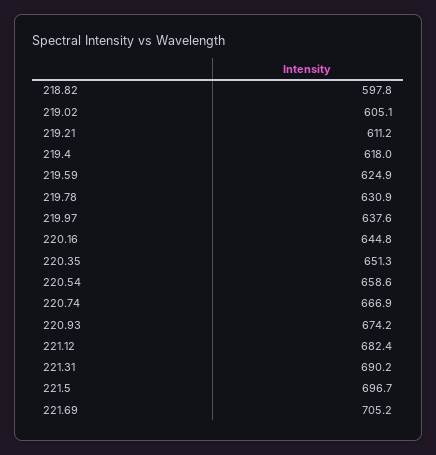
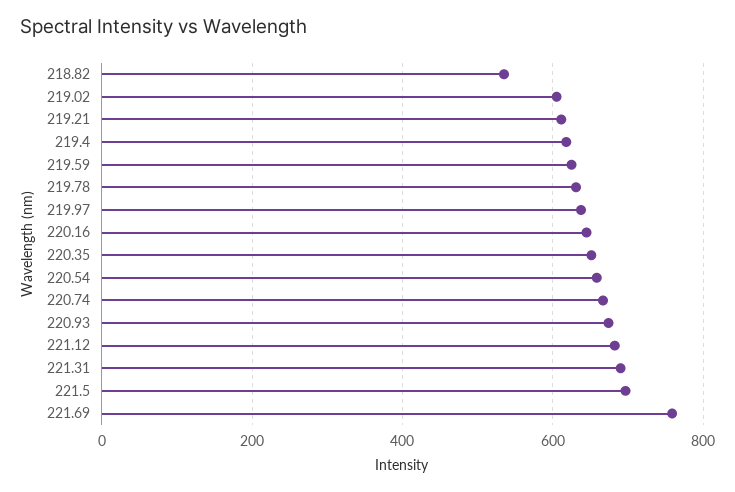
218.82: 597.8 -> 540
221.69: 705.2 -> 760

